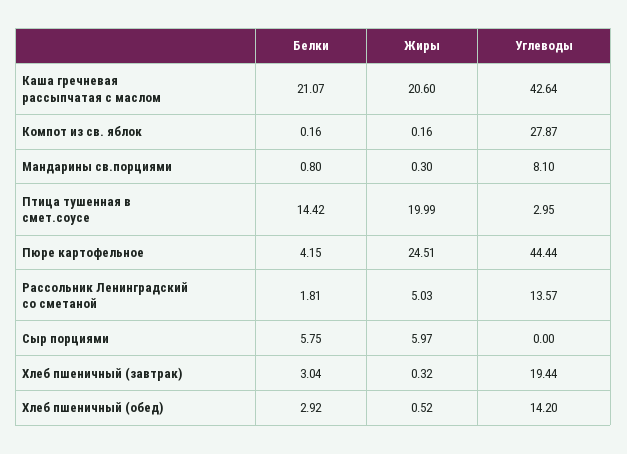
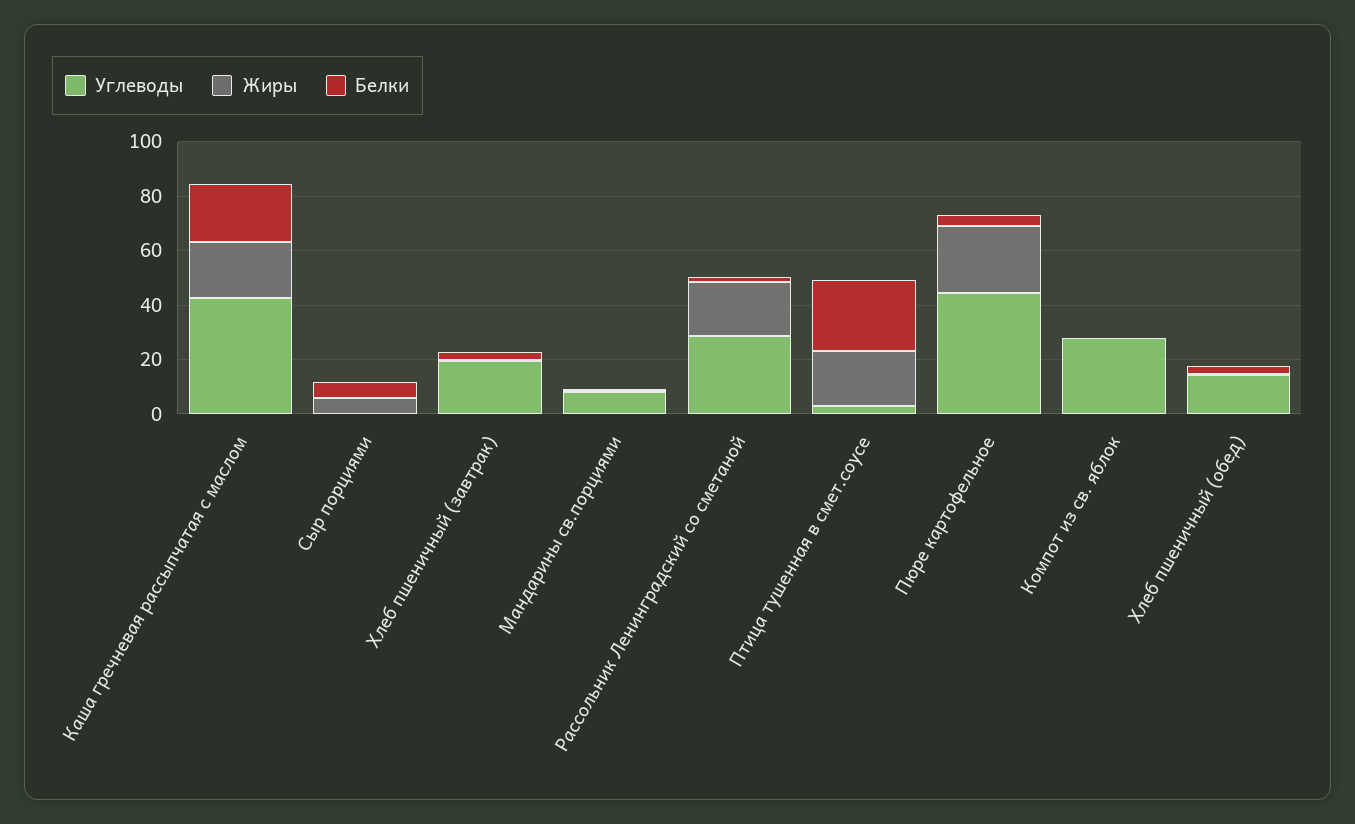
Белки, Птица тушенная в смет.соусе: 14.42 -> 25
Жиры, Рассольник Ленинградский со сметаной: 5.03 -> 20
Углеводы, Рассольник Ленинградский со сметаной: 13.57 -> 30

